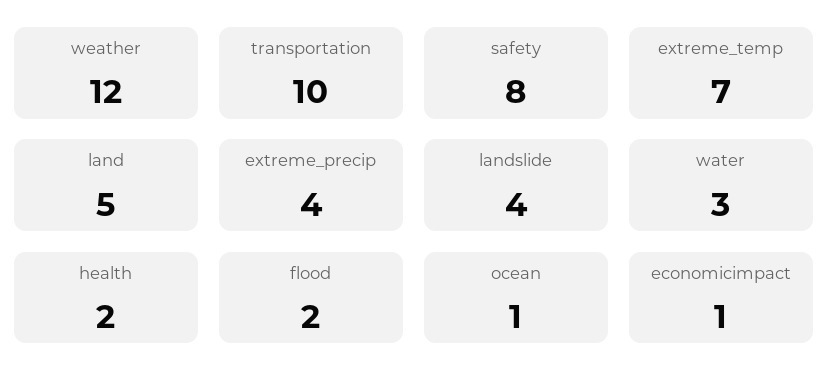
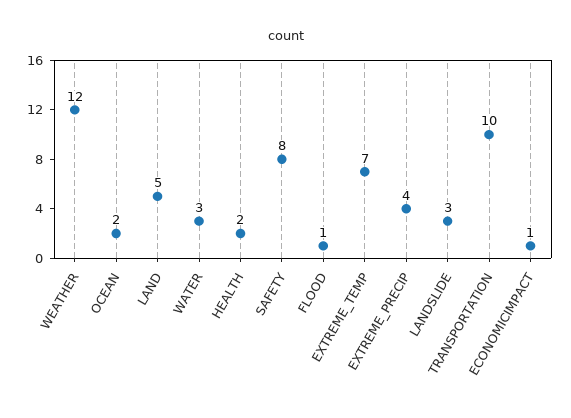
landslide: 4 -> 3
flood: 2 -> 1
ocean: 1 -> 2

